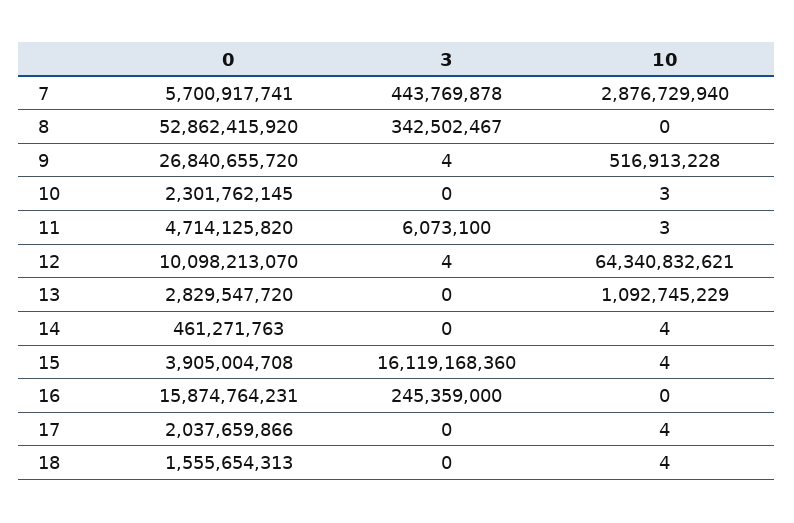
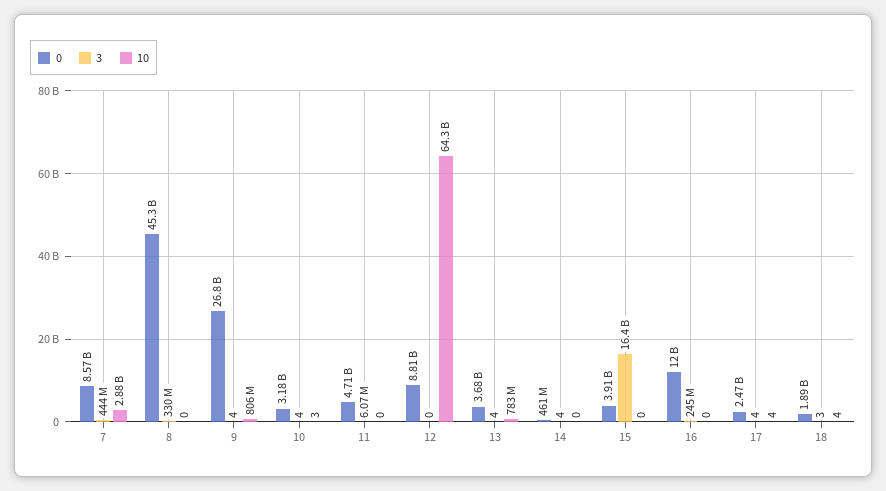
0, 7: 5700917741 -> 8570000000
0, 8: 52862415920 -> 45300000000
3, 8: 342502467 -> 330000000
10, 9: 516913228 -> 806000000
0, 10: 2301762145 -> 3180000000
3, 10: 0 -> 4
10, 11: 3 -> 0
0, 12: 10098213070 -> 8810000000
3, 12: 4 -> 0
0, 13: 2829547720 -> 3680000000
3, 13: 0 -> 4
10, 13: 1092745229 -> 783000000
3, 14: 0 -> 4
10, 14: 4 -> 0
3, 15: 16119168360 -> 16400000000
10, 15: 4 -> 0
0, 16: 15874764231 -> 12000000000
0, 17: 2037659866 -> 2470000000
3, 17: 0 -> 4
0, 18: 1555654313 -> 1890000000
3, 18: 0 -> 3

